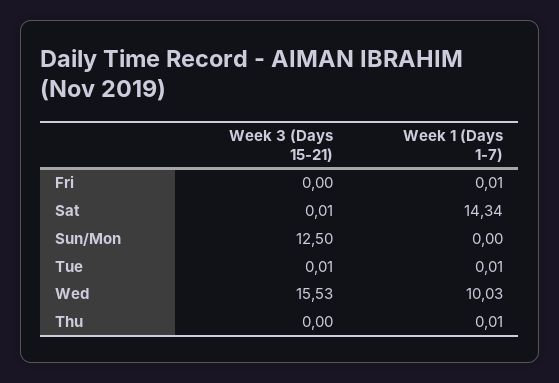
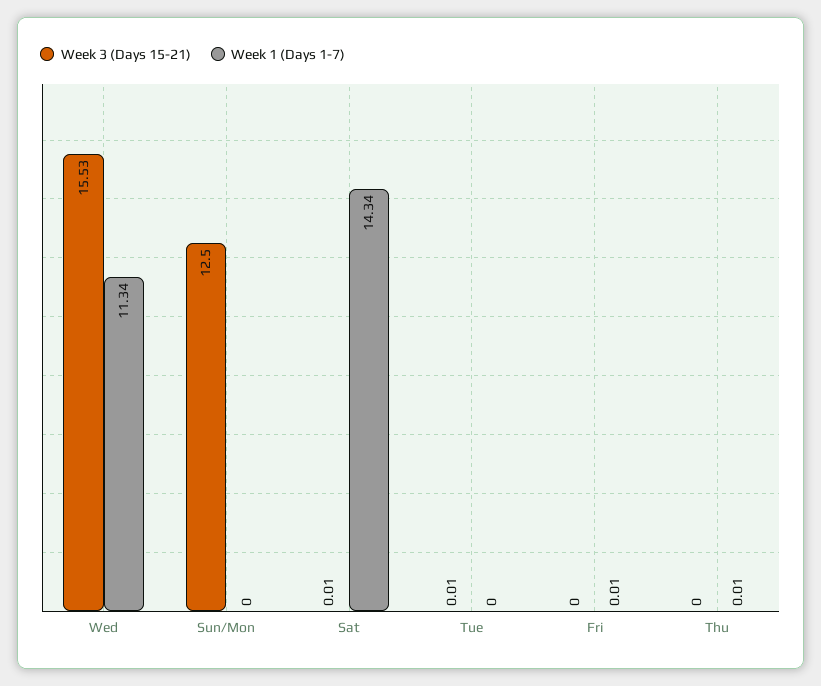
Week 1 (Days 1-7), Tue: 0.01 -> 0
Week 1 (Days 1-7), Wed: 10.03 -> 11.34

